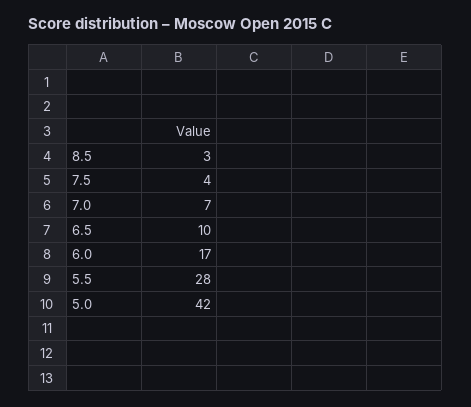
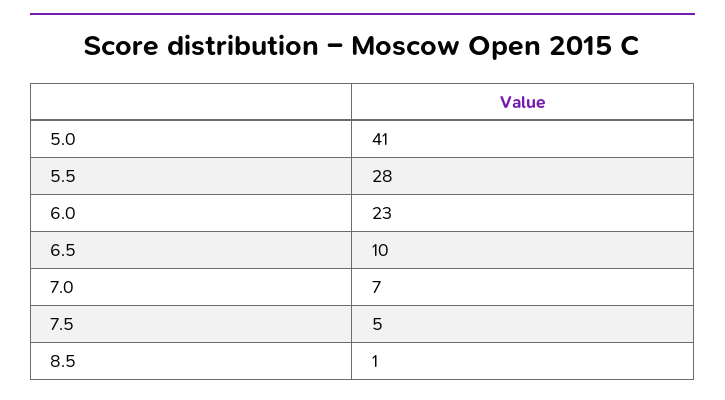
8.5: 3 -> 1
7.5: 4 -> 5
6.0: 17 -> 23
5.0: 42 -> 41

